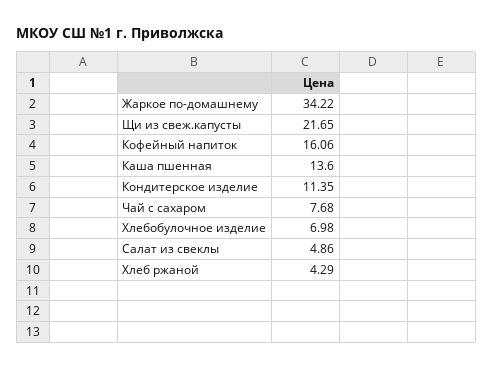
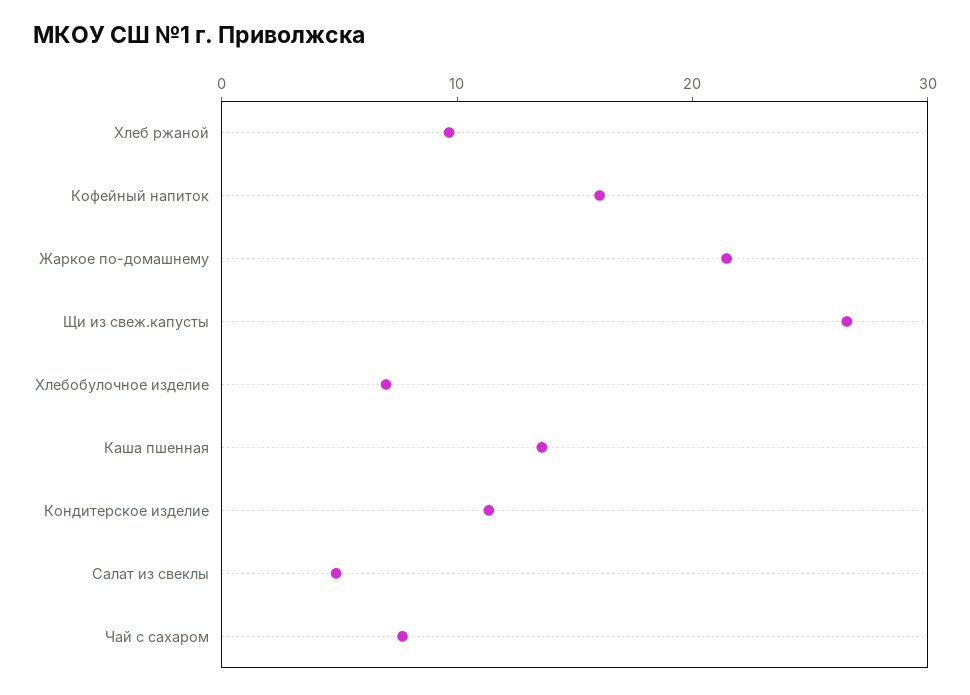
Жаркое по-домашнему: 34.22 -> 22
Щи из свеж.капусты: 21.65 -> 26
Хлеб ржаной: 4.29 -> 10

